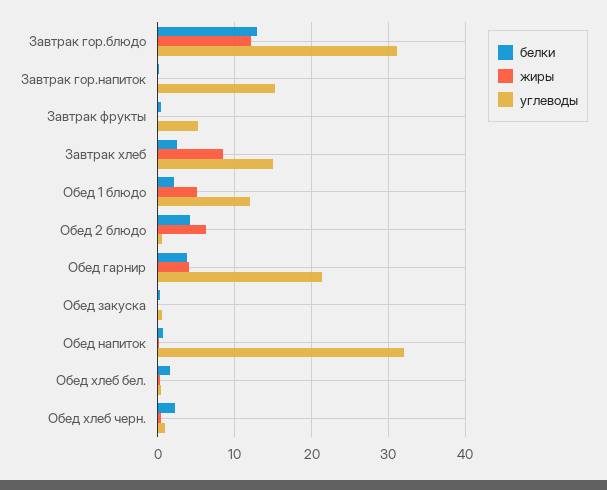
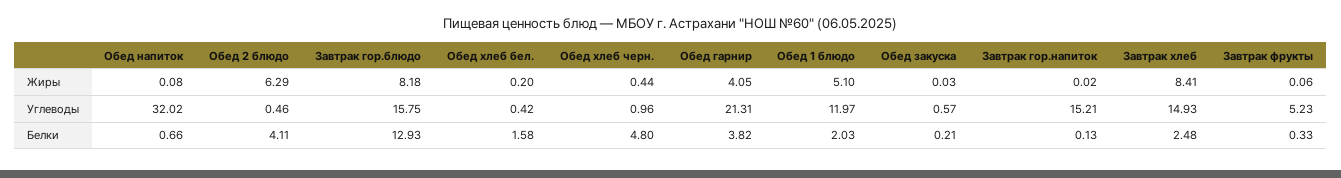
жиры, Завтрак гор.блюдо: 12 -> 8.18
углеводы, Завтрак гор.блюдо: 31 -> 15.75
белки, Обед хлеб черн.: 2 -> 4.8

